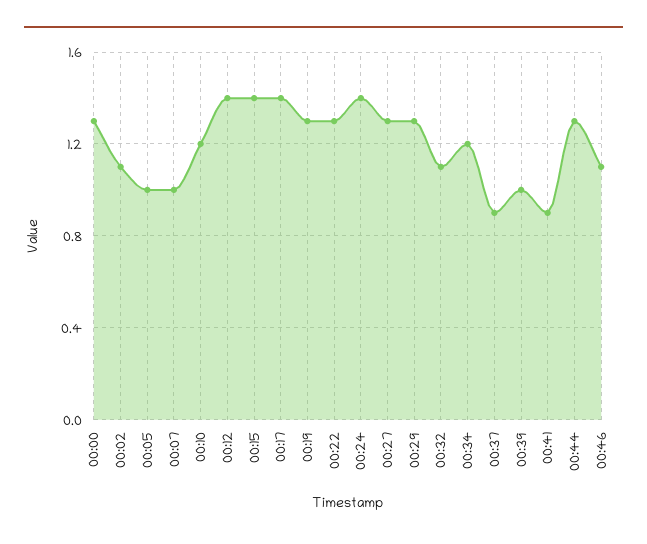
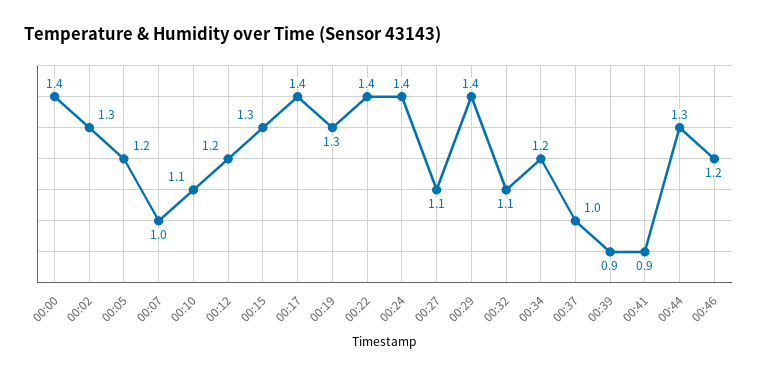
00:00: 1.3 -> 1.4
00:02: 1.1 -> 1.3
00:05: 1 -> 1.2
00:10: 1.2 -> 1.1
00:12: 1.4 -> 1.2
00:15: 1.4 -> 1.3
00:22: 1.3 -> 1.4
00:27: 1.3 -> 1.1
00:29: 1.3 -> 1.4
00:37: 0.9 -> 1
00:39: 1 -> 0.9
00:46: 1.1 -> 1.2

